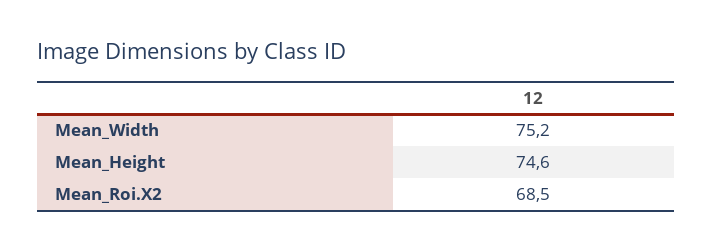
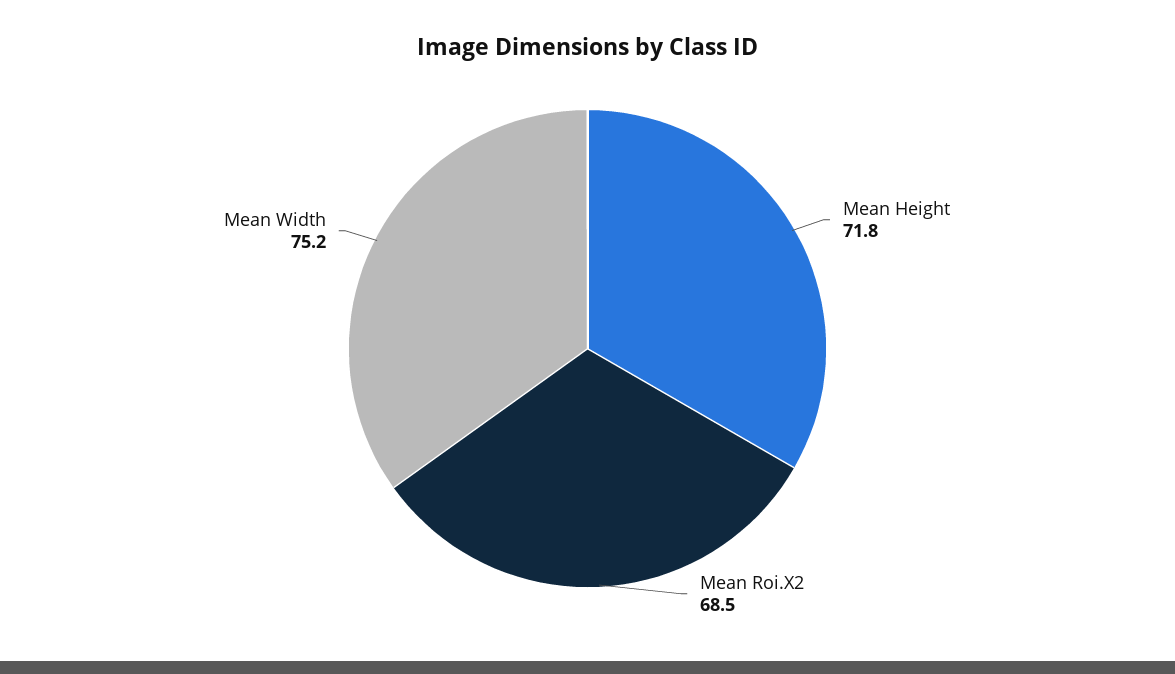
Mean_Height: 74.6 -> 71.8

